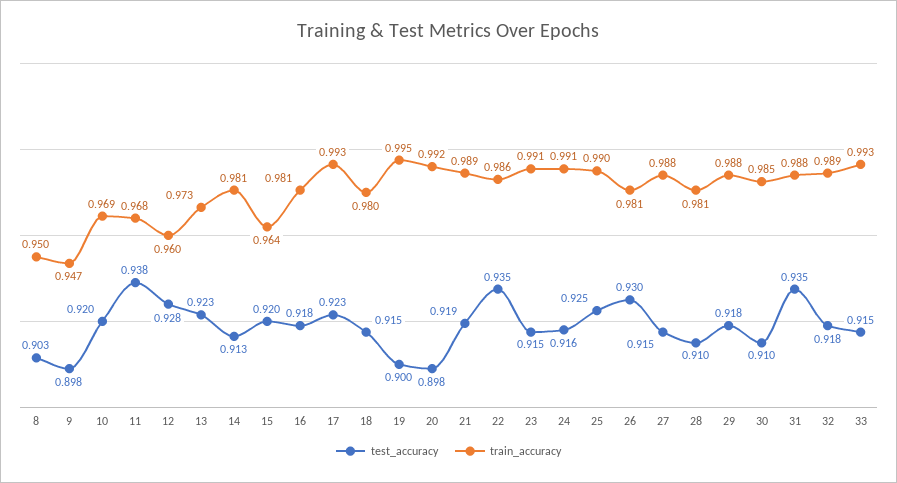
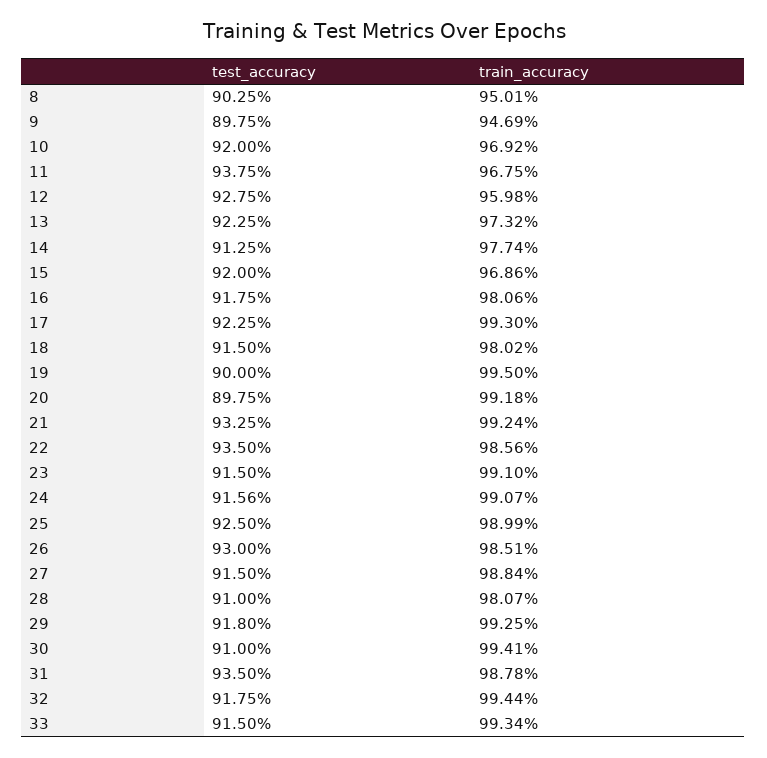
train_accuracy, 14: 0.981 -> 0.9774
train_accuracy, 15: 0.964 -> 0.9686
test_accuracy, 21: 0.919 -> 0.9325
train_accuracy, 21: 0.989 -> 0.9924
train_accuracy, 26: 0.981 -> 0.9851
train_accuracy, 29: 0.988 -> 0.9925
train_accuracy, 30: 0.985 -> 0.9941
train_accuracy, 32: 0.989 -> 0.9944

